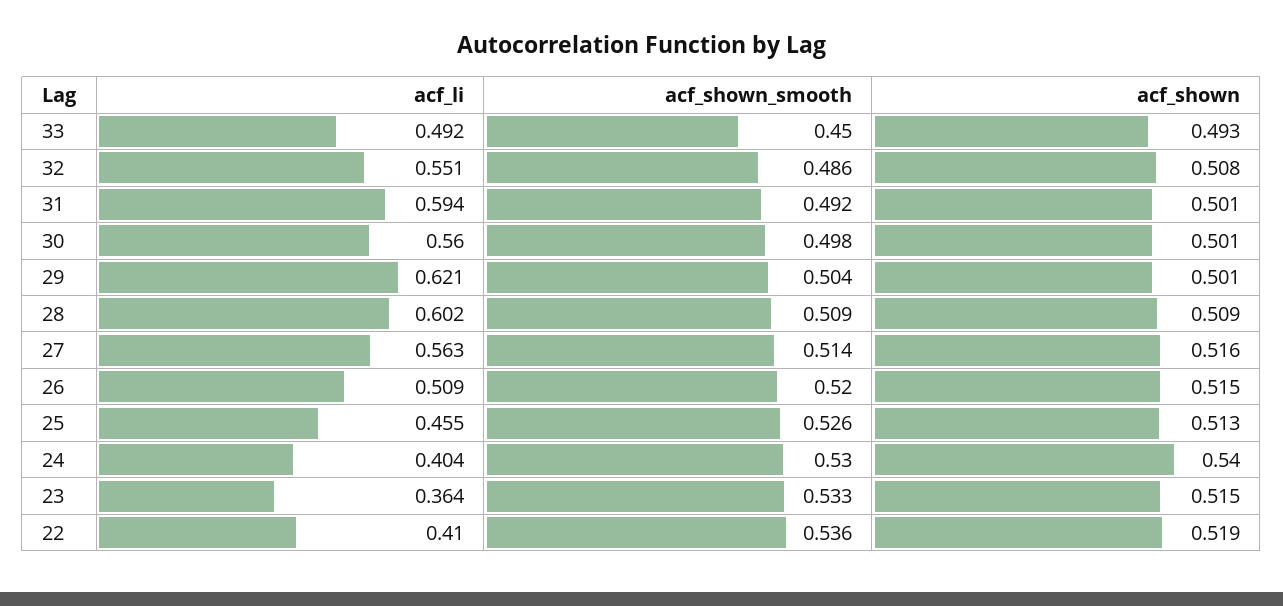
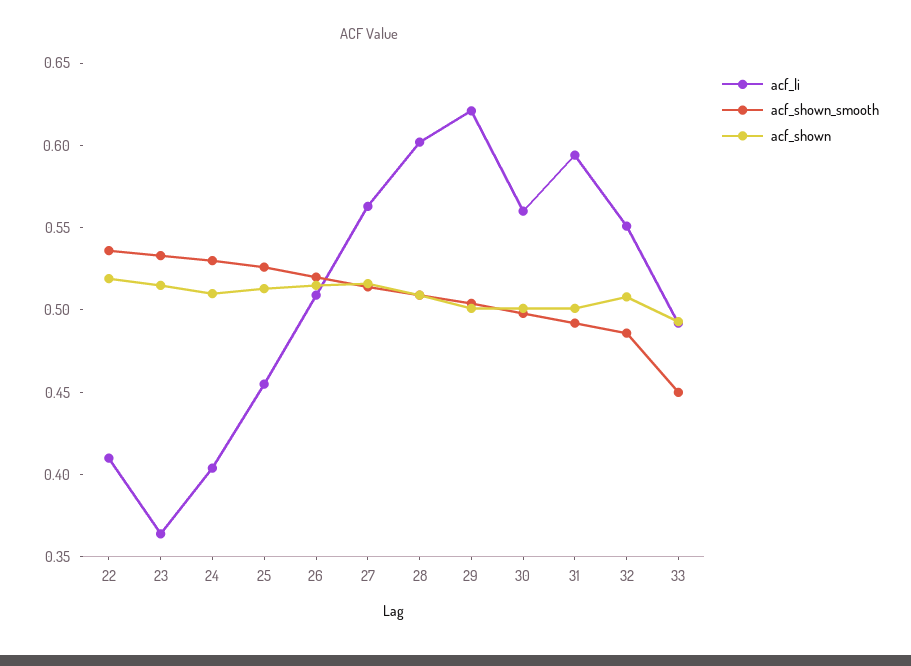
acf_shown, 24: 0.54 -> 0.51

